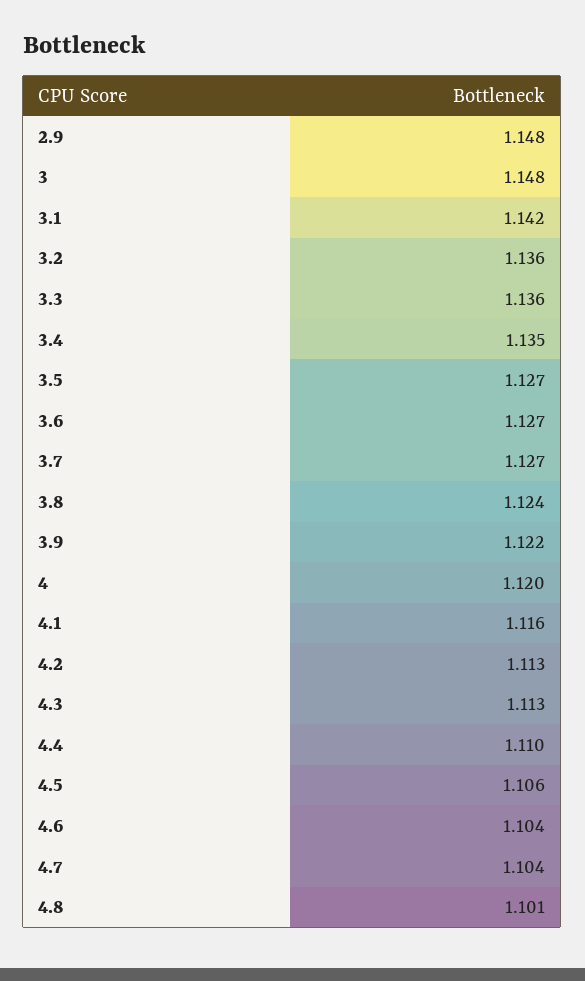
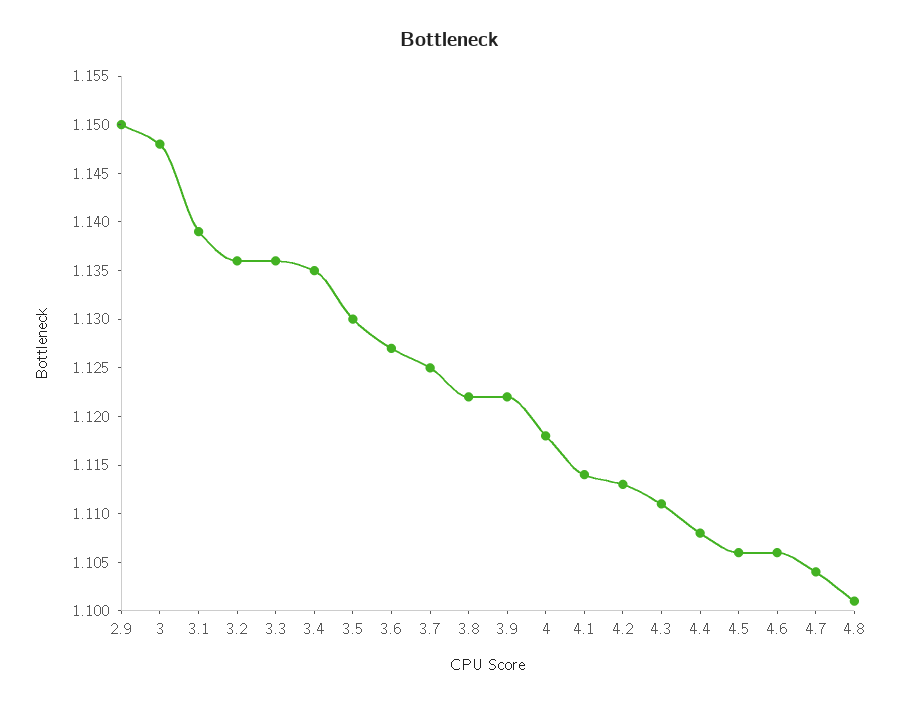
2.9: 1.148 -> 1.15
3.1: 1.142 -> 1.139
3.5: 1.127 -> 1.13
3.7: 1.127 -> 1.125
3.8: 1.124 -> 1.122
4: 1.12 -> 1.118
4.1: 1.116 -> 1.114
4.3: 1.113 -> 1.111
4.4: 1.11 -> 1.108
4.6: 1.104 -> 1.106

